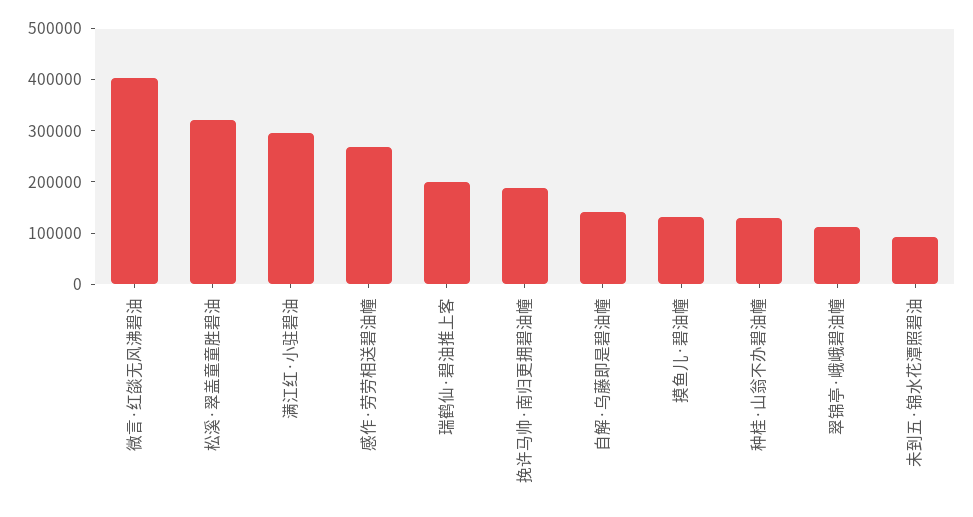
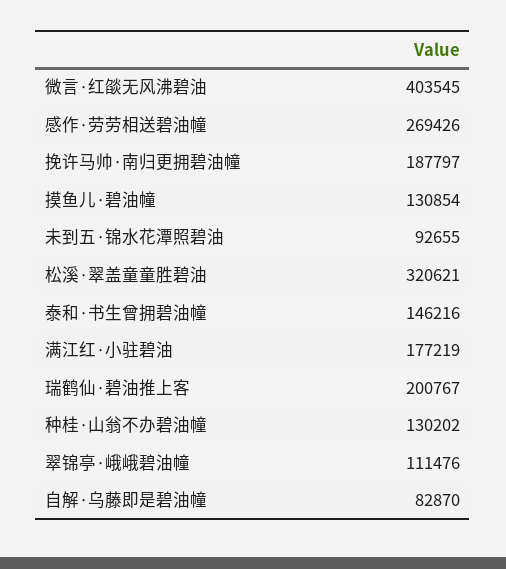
满江红·小驻碧油: 300000 -> 177219
自解·乌藤即是碧油幢: 140000 -> 82870
泰和·书生曾拥碧油幢: none -> 146216

